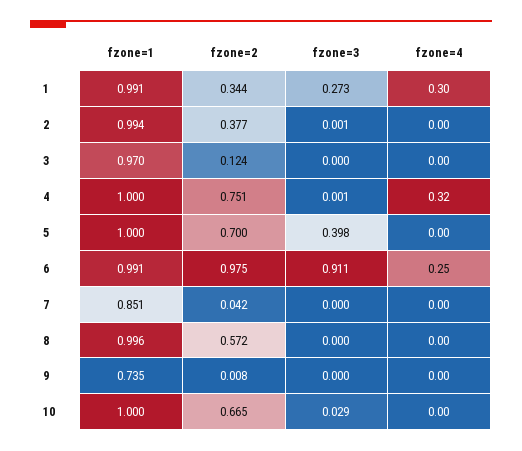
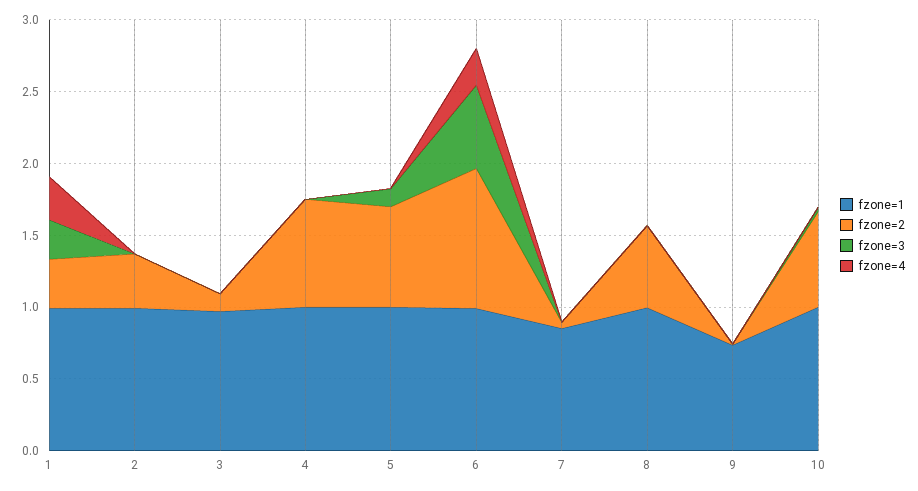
fzone=4, 4: 0.32 -> 0
fzone=3, 5: 0.398 -> 0.1
fzone=3, 6: 0.911 -> 0.6

